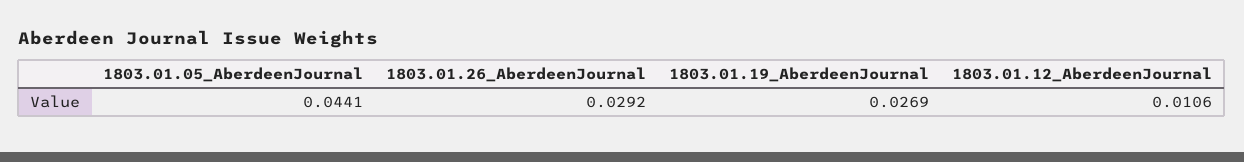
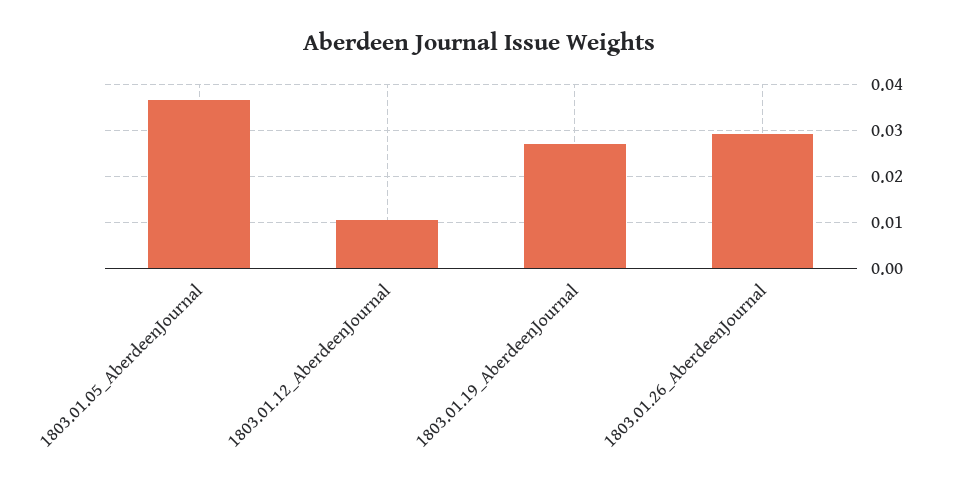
1803.01.05_AberdeenJournal: 0.0441 -> 0.036

